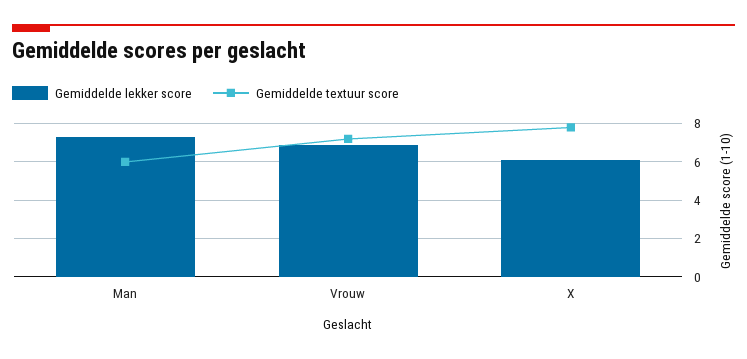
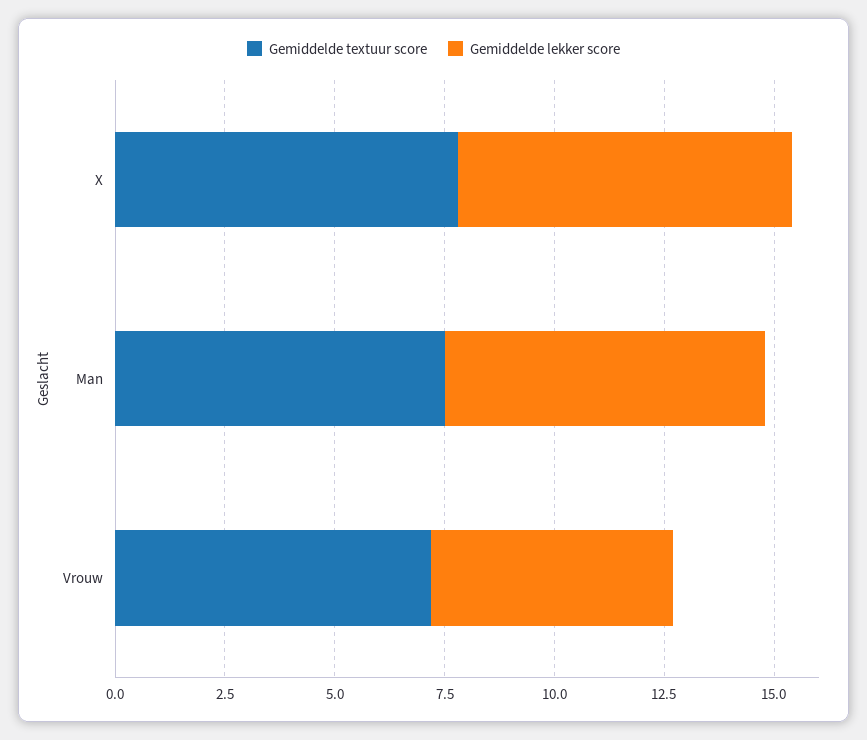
Gemiddelde textuur score, Man: 6 -> 7.5
Gemiddelde lekker score, Vrouw: 7 -> 5.5
Gemiddelde lekker score, X: 6 -> 7.5

